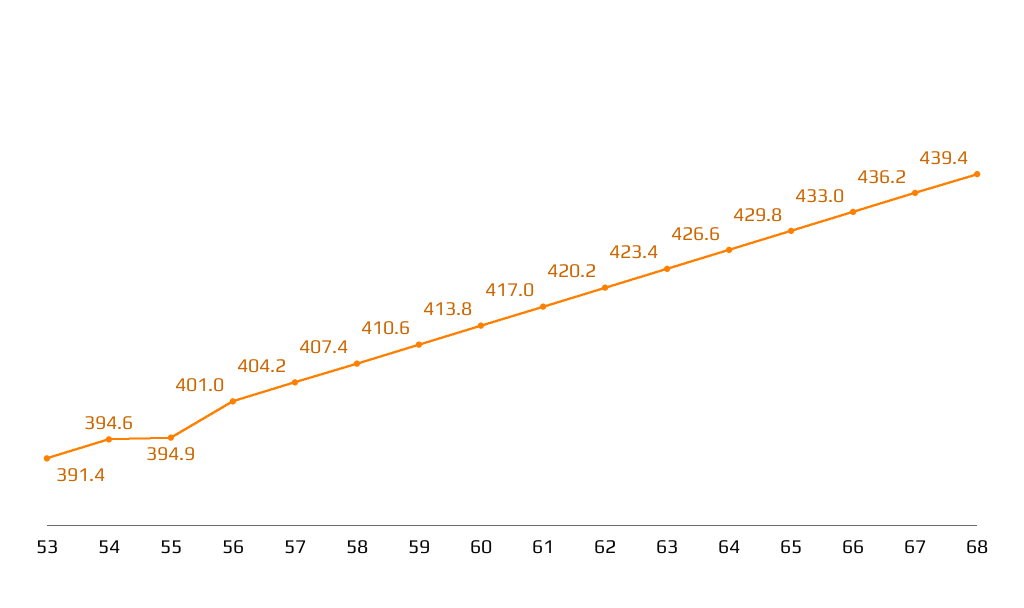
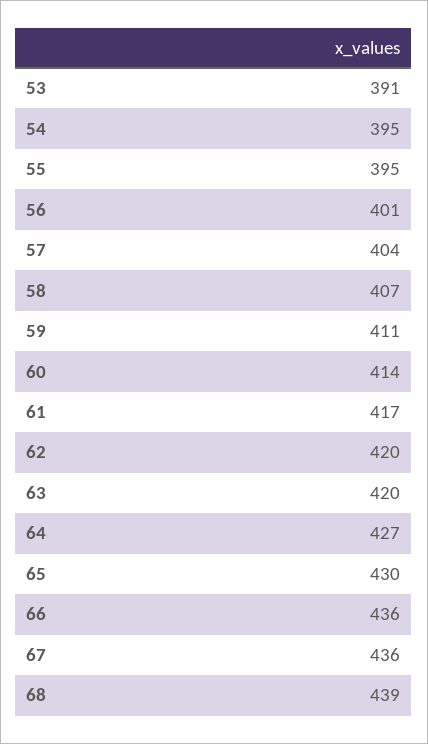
63: 423.4 -> 420
66: 433 -> 436

